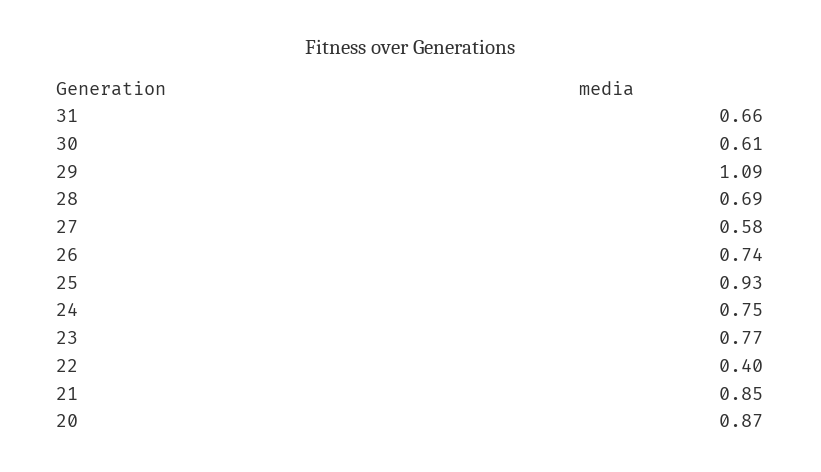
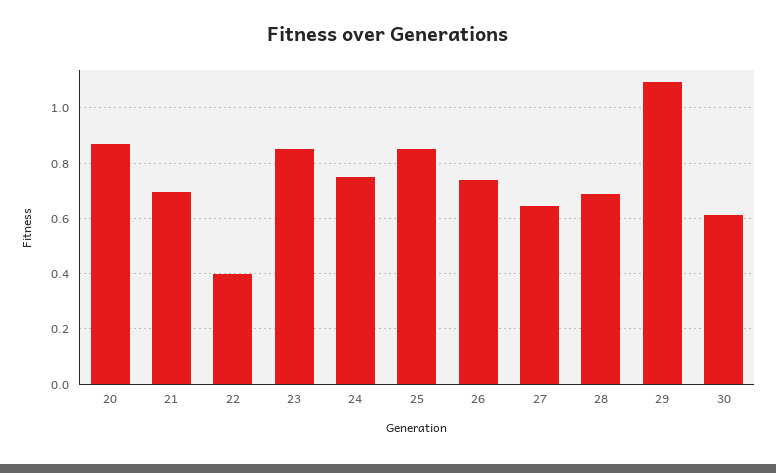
31: 0.66 -> none
27: 0.58 -> 0.65
25: 0.93 -> 0.85
23: 0.77 -> 0.85
21: 0.85 -> 0.7

